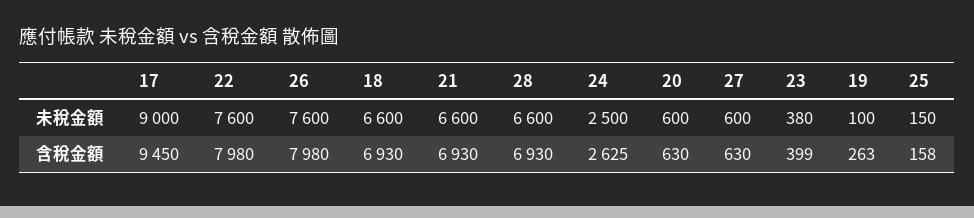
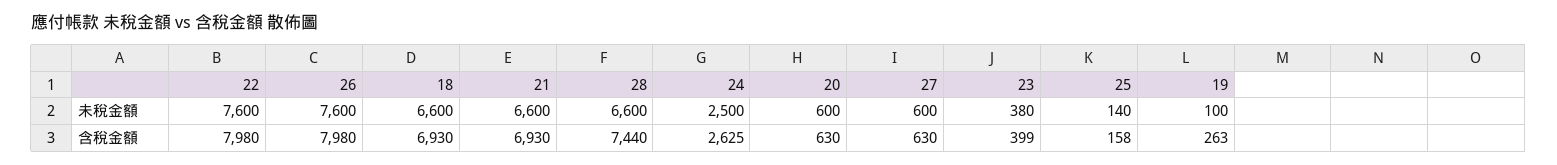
17, 未稅金額: 9000 -> none
25, 未稅金額: 150 -> 140
17, 含稅金額: 9450 -> none
28, 含稅金額: 6930 -> 7440

